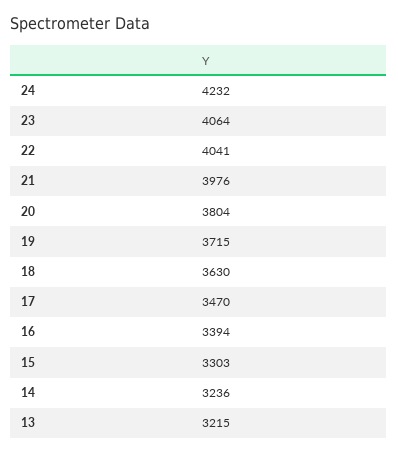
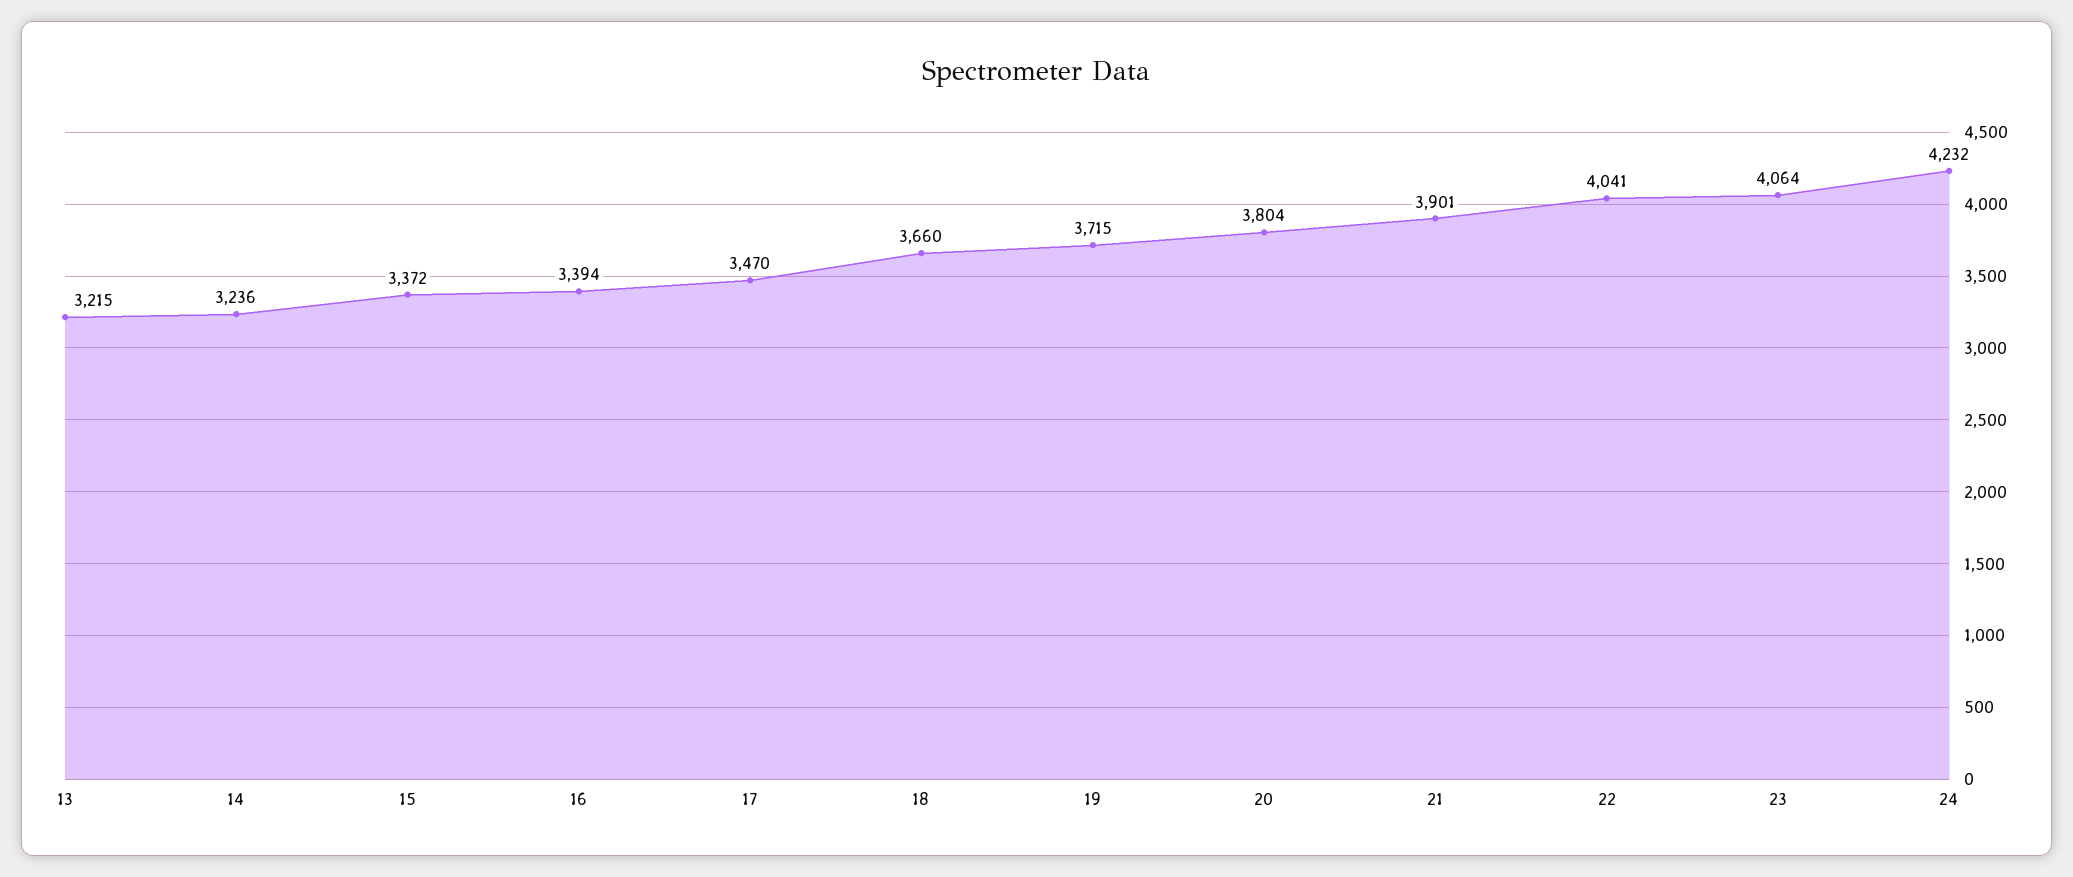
21: 3976 -> 3901
18: 3630 -> 3660
15: 3303 -> 3372

